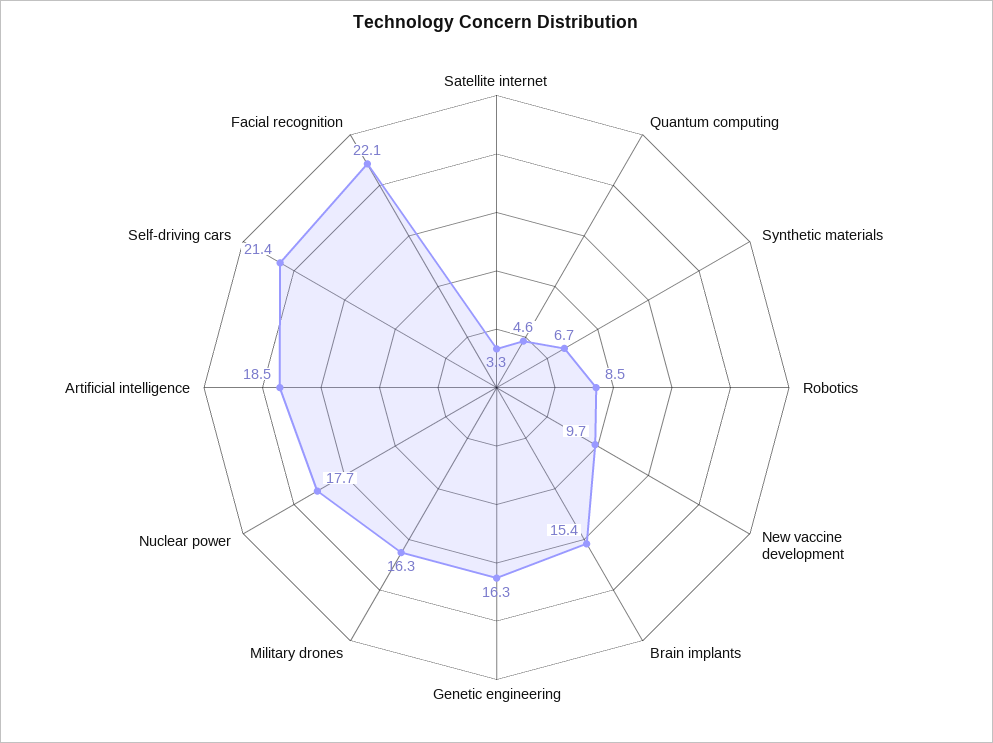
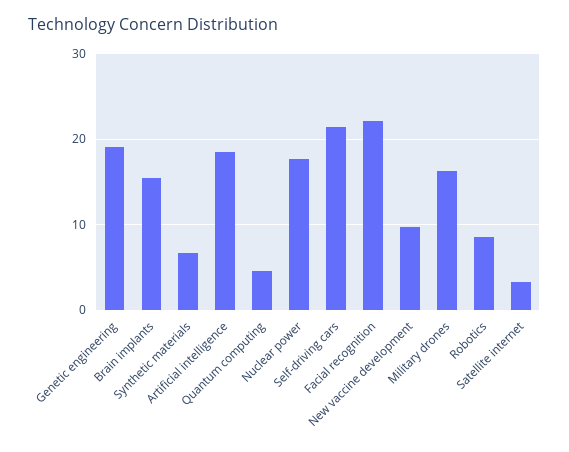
Genetic engineering: 16.3 -> 19

